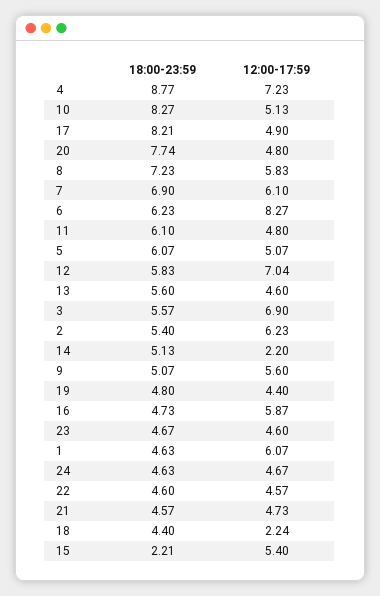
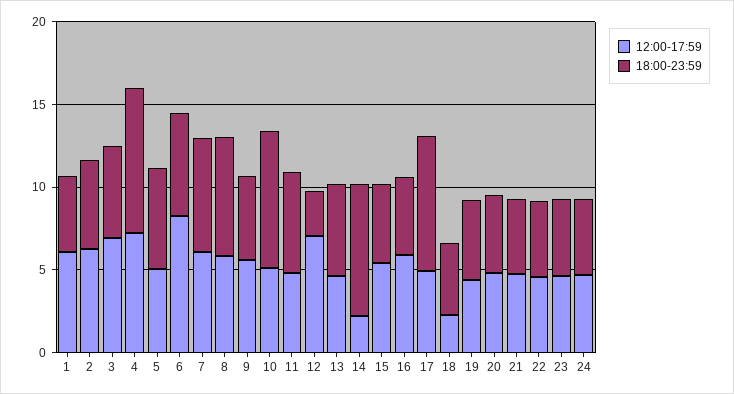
18:00-23:59, 20: 7.74 -> 5
18:00-23:59, 12: 5.83 -> 3
18:00-23:59, 14: 5.13 -> 8
18:00-23:59, 15: 2.21 -> 5

